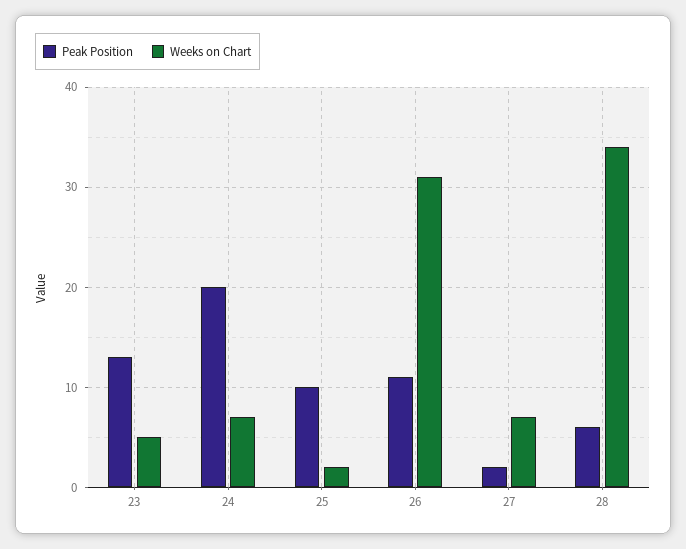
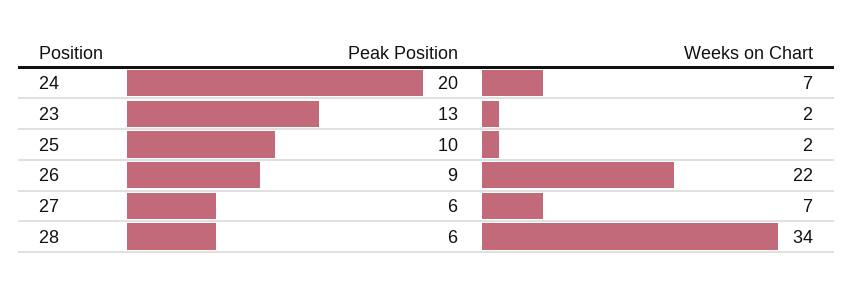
Weeks on Chart, 23: 5 -> 2
Peak Position, 26: 11 -> 9
Weeks on Chart, 26: 31 -> 22
Peak Position, 27: 2 -> 6

